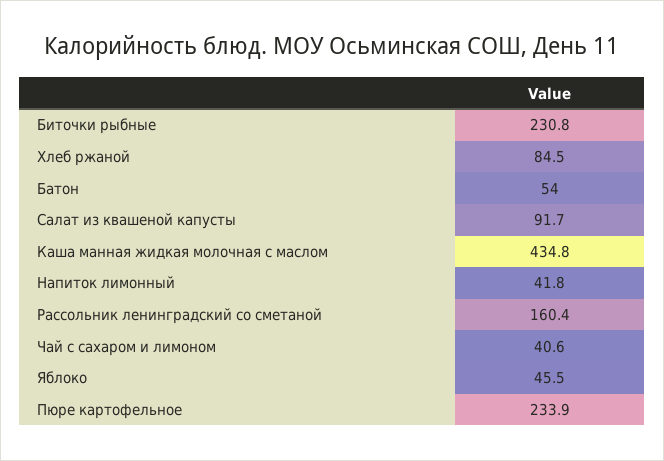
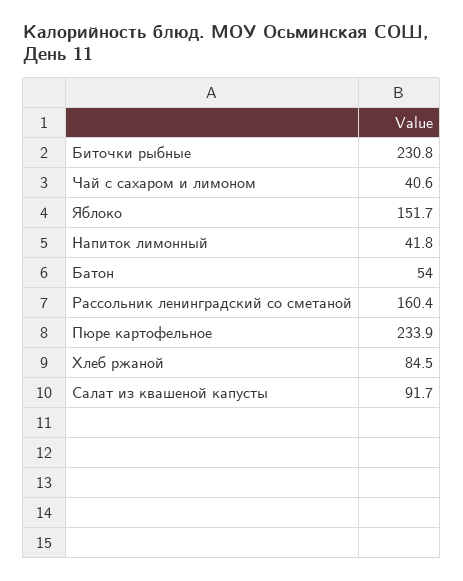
Каша манная жидкая молочная с маслом: 434.8 -> none
Яблоко: 45.5 -> 151.7

